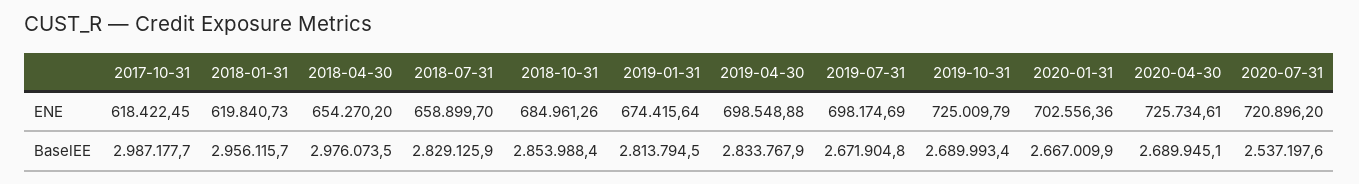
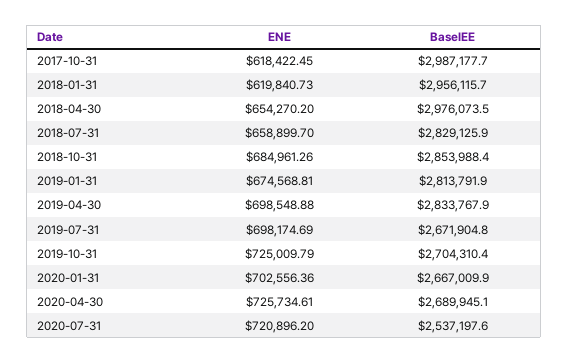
2019-01-31, ENE: 674415.64 -> 674568.81
2019-01-31, BaselEE: 2813794.5 -> 2813791.9
2019-10-31, BaselEE: 2689993.4 -> 2704310.4

